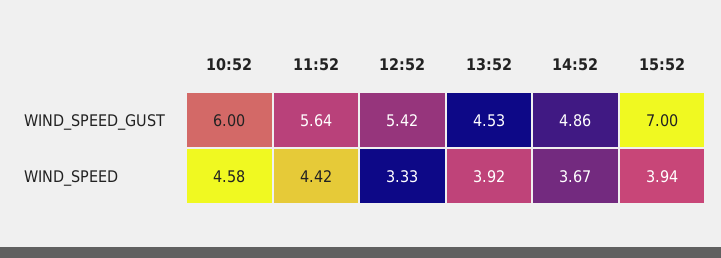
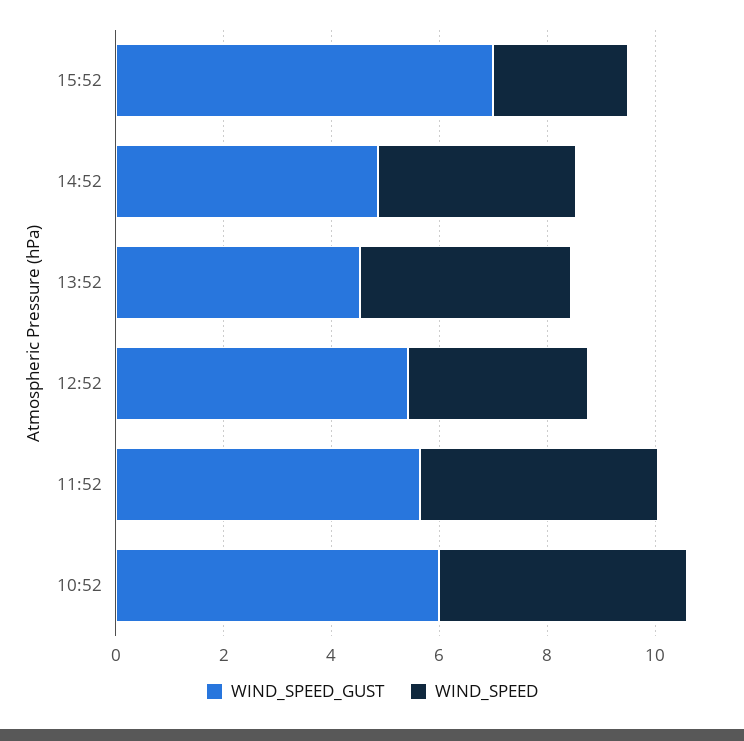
WIND_SPEED, 15:52: 3.94 -> 2.5

